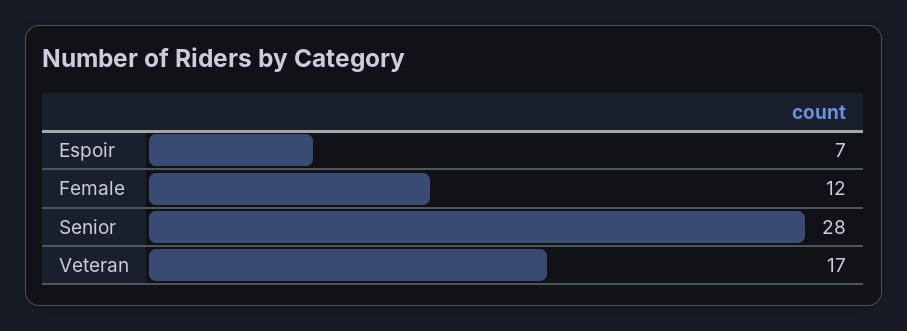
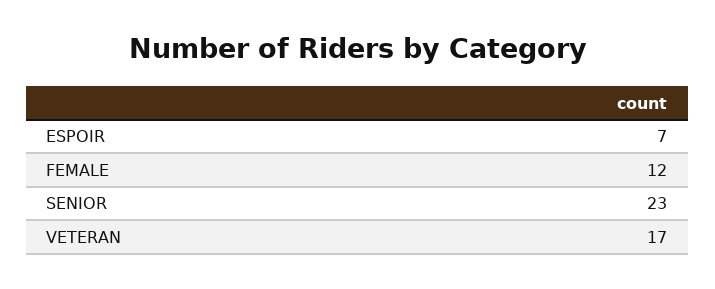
Senior: 28 -> 23

